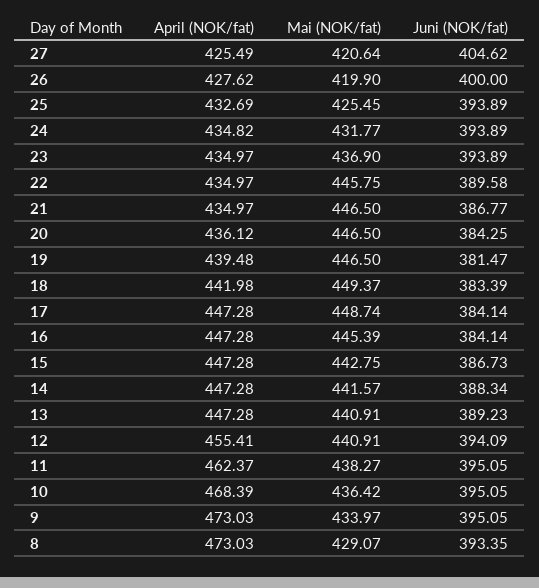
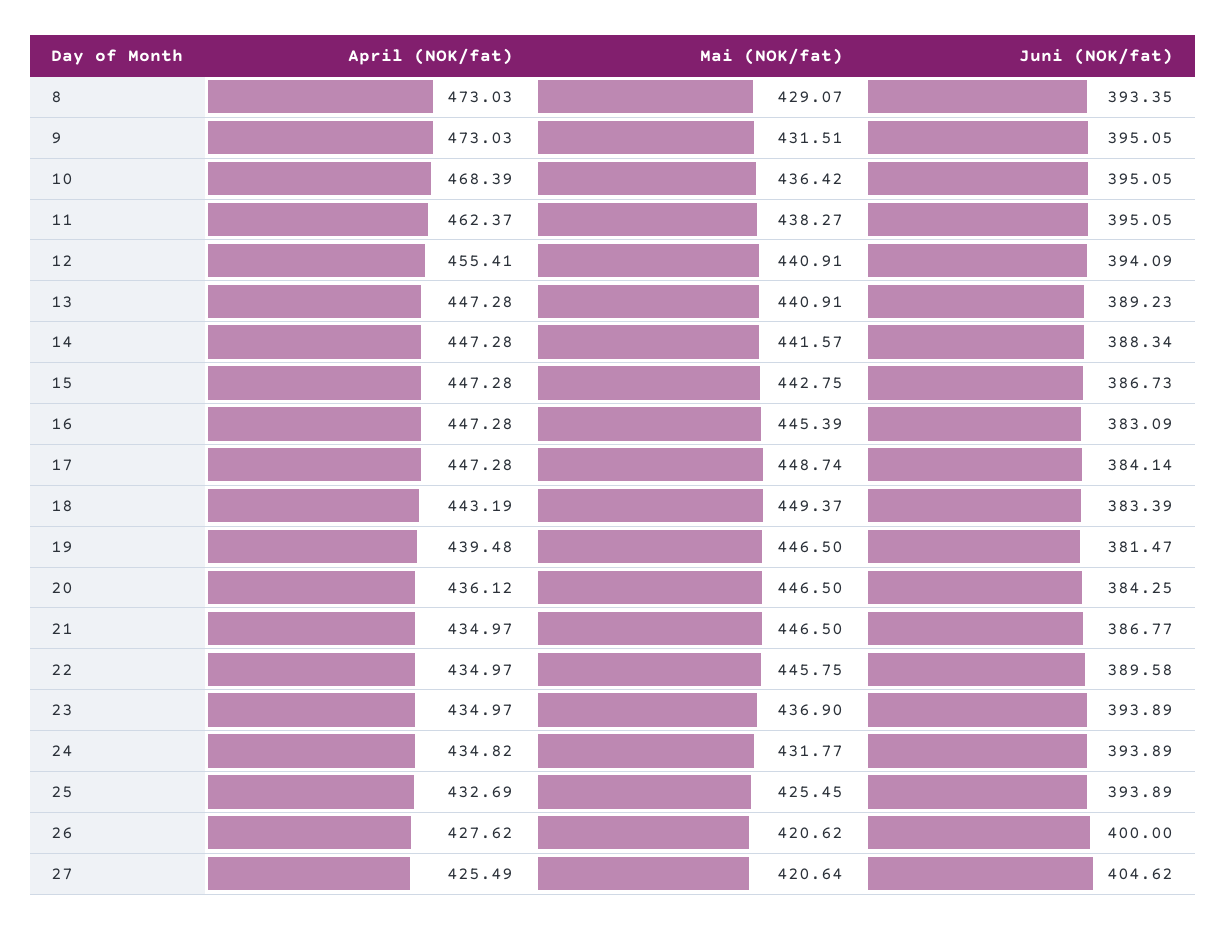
Mai (NOK/fat), 26: 419.9 -> 420.62
April (NOK/fat), 18: 441.98 -> 443.19
Juni (NOK/fat), 16: 384.14 -> 383.09
Mai (NOK/fat), 9: 433.97 -> 431.51

